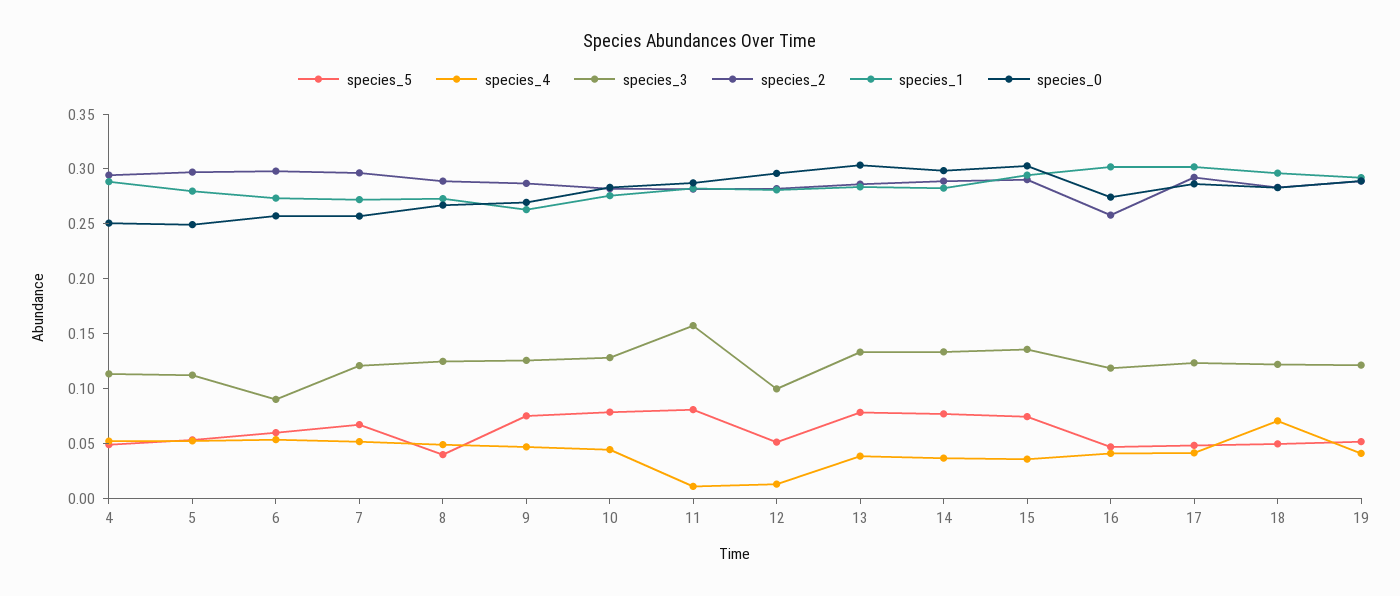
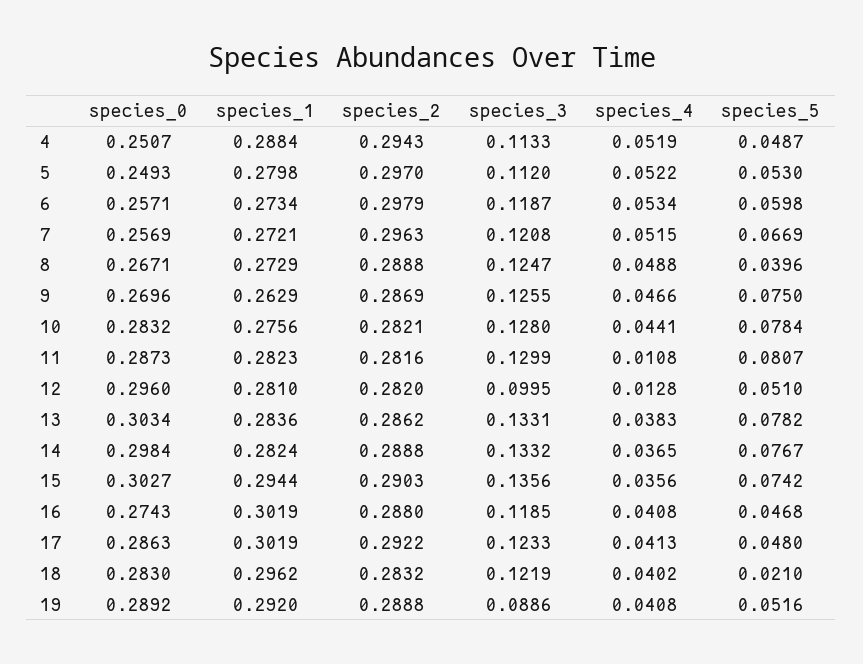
species_3, 6: 0.09 -> 0.1187
species_3, 11: 0.16 -> 0.1299
species_2, 16: 0.26 -> 0.288
species_5, 18: 0.05 -> 0.021
species_4, 18: 0.07 -> 0.0402
species_3, 19: 0.12 -> 0.0886

